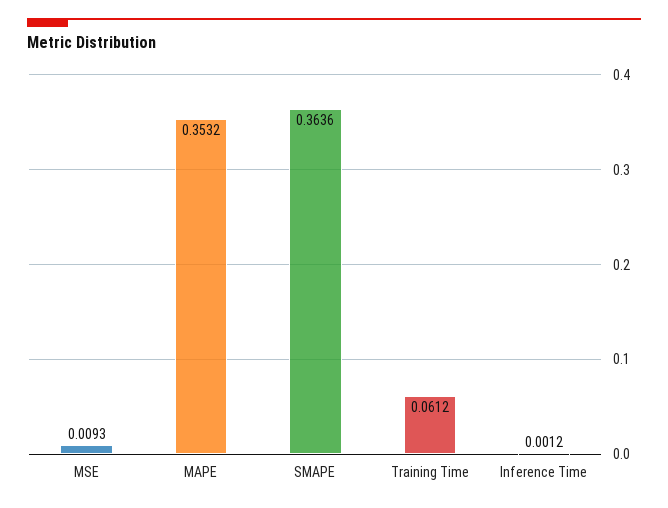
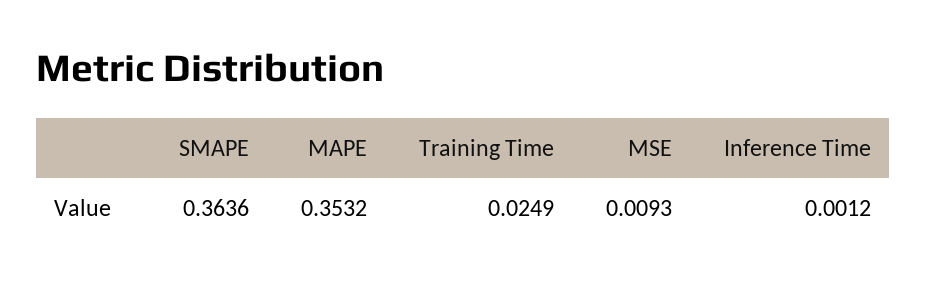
Training Time: 0.0612 -> 0.0249

